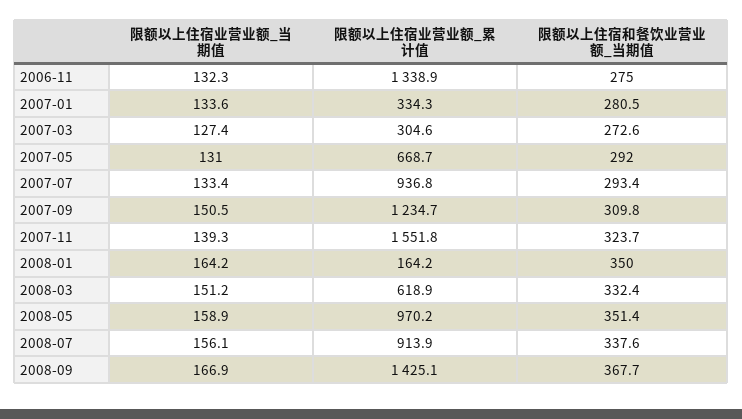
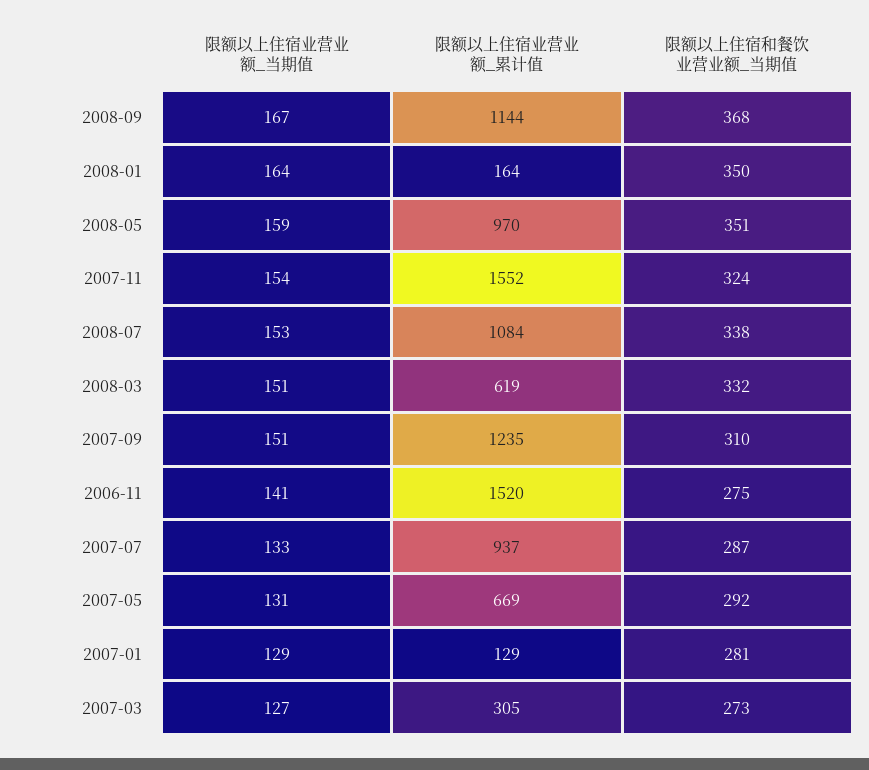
限额以上住宿业营业额_当期值, 2006-11: 132.3 -> 141
限额以上住宿业营业额_累计值, 2006-11: 1338.9 -> 1520
限额以上住宿业营业额_当期值, 2007-01: 133.6 -> 129
限额以上住宿业营业额_累计值, 2007-01: 334.3 -> 129
限额以上住宿和餐饮业营业额_当期值, 2007-07: 293.4 -> 287
限额以上住宿业营业额_当期值, 2007-11: 139.3 -> 154
限额以上住宿业营业额_当期值, 2008-07: 156.1 -> 153
限额以上住宿业营业额_累计值, 2008-07: 913.9 -> 1084
限额以上住宿业营业额_累计值, 2008-09: 1425.1 -> 1144

